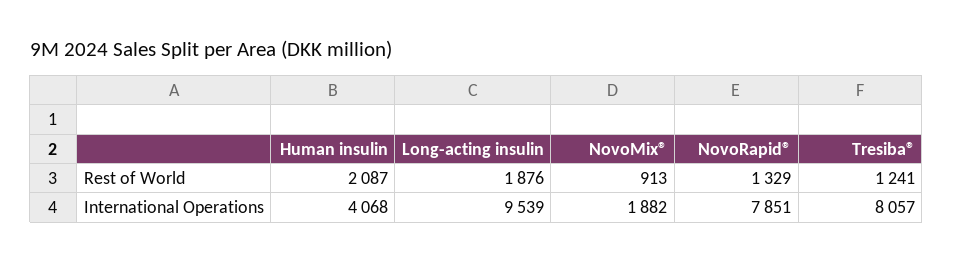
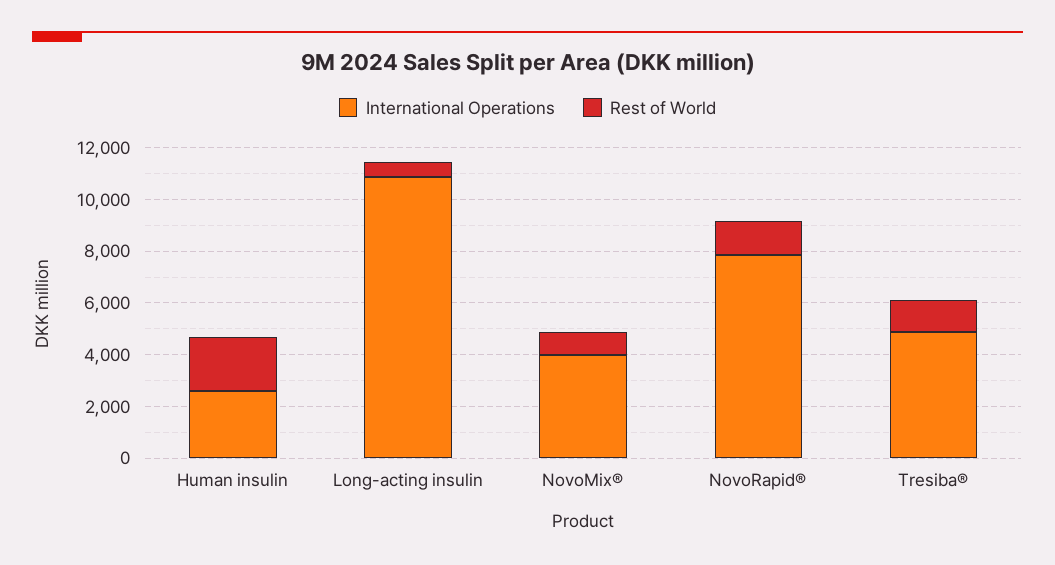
Rest of World, Long-acting insulin: 1876 -> 500
International Operations, Human insulin: 4068 -> 2500
International Operations, Long-acting insulin: 9539 -> 11000
International Operations, NovoMix®: 1882 -> 4000
International Operations, Tresiba®: 8057 -> 5000

